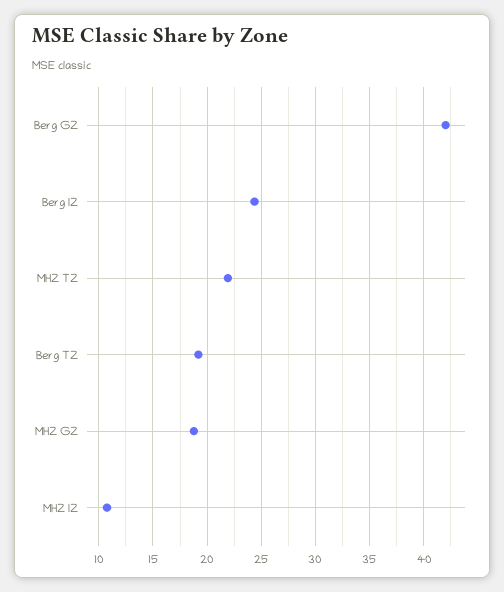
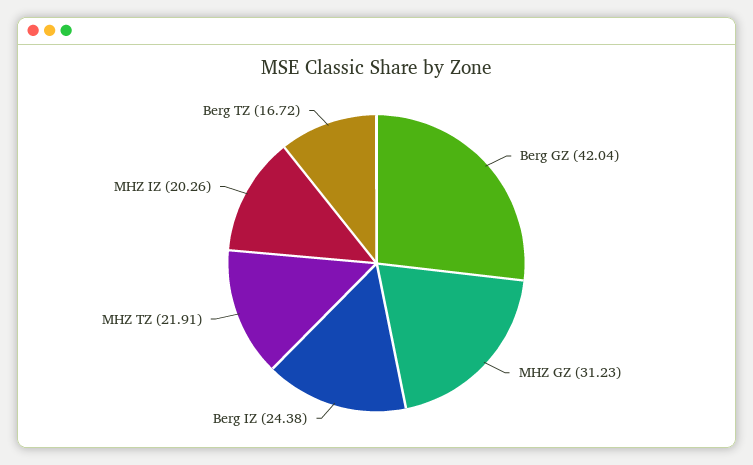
Berg TZ: 19 -> 16.72
MHZ GZ: 19 -> 31.23
MHZ IZ: 11 -> 20.26

